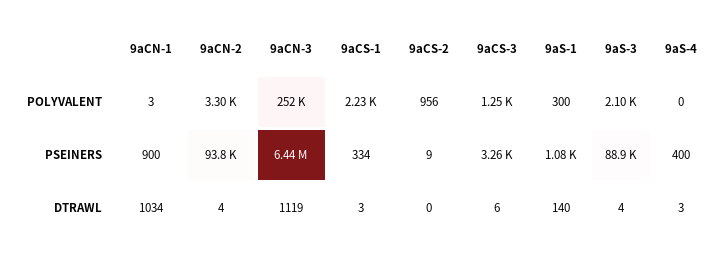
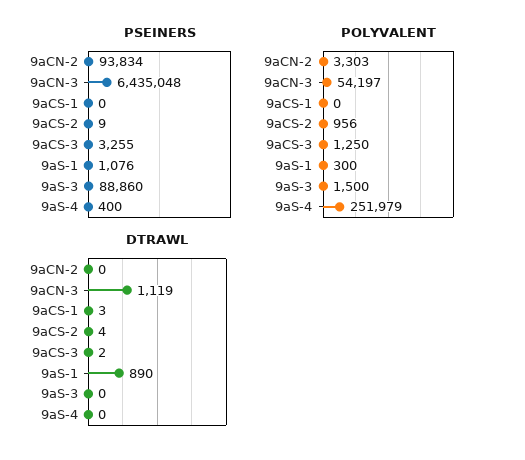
POLYVALENT, 9aCN-1: 3 -> none
POLYVALENT, 9aCN-3: 252000 -> 54197
POLYVALENT, 9aCS-1: 2230 -> 0
POLYVALENT, 9aS-3: 2100 -> 1500
POLYVALENT, 9aS-4: 0 -> 251979
PSEINERS, 9aCN-1: 900 -> none
PSEINERS, 9aCS-1: 334 -> 0
DTRAWL, 9aCN-1: 1034 -> none
DTRAWL, 9aCN-2: 4 -> 0
DTRAWL, 9aCS-2: 0 -> 4
DTRAWL, 9aCS-3: 6 -> 2
DTRAWL, 9aS-1: 140 -> 890
DTRAWL, 9aS-3: 4 -> 0
DTRAWL, 9aS-4: 3 -> 0

